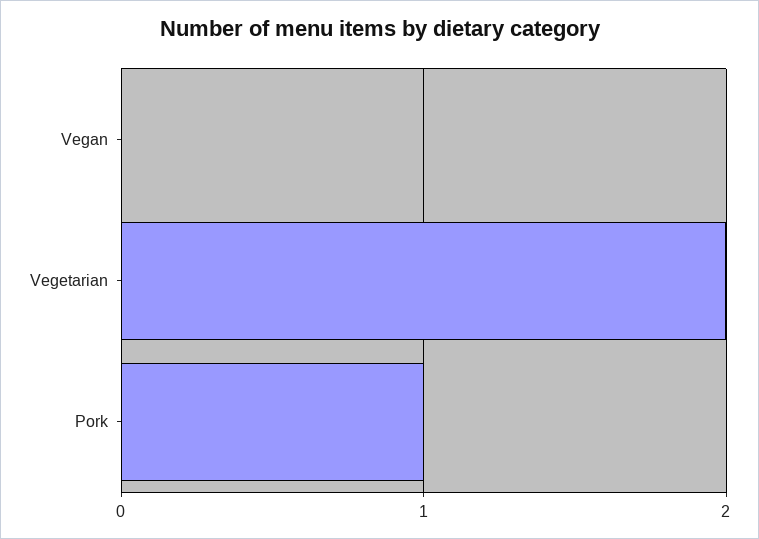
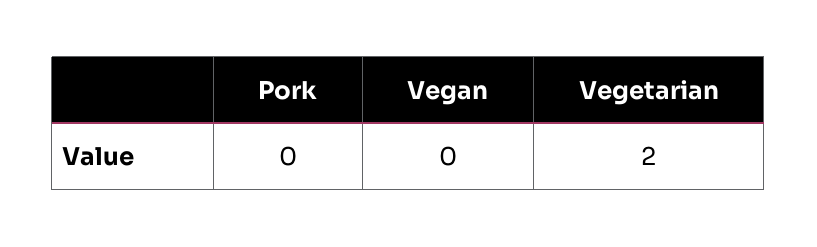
Pork: 1 -> 0

